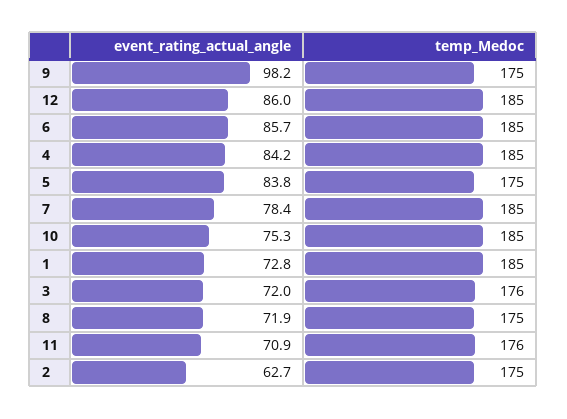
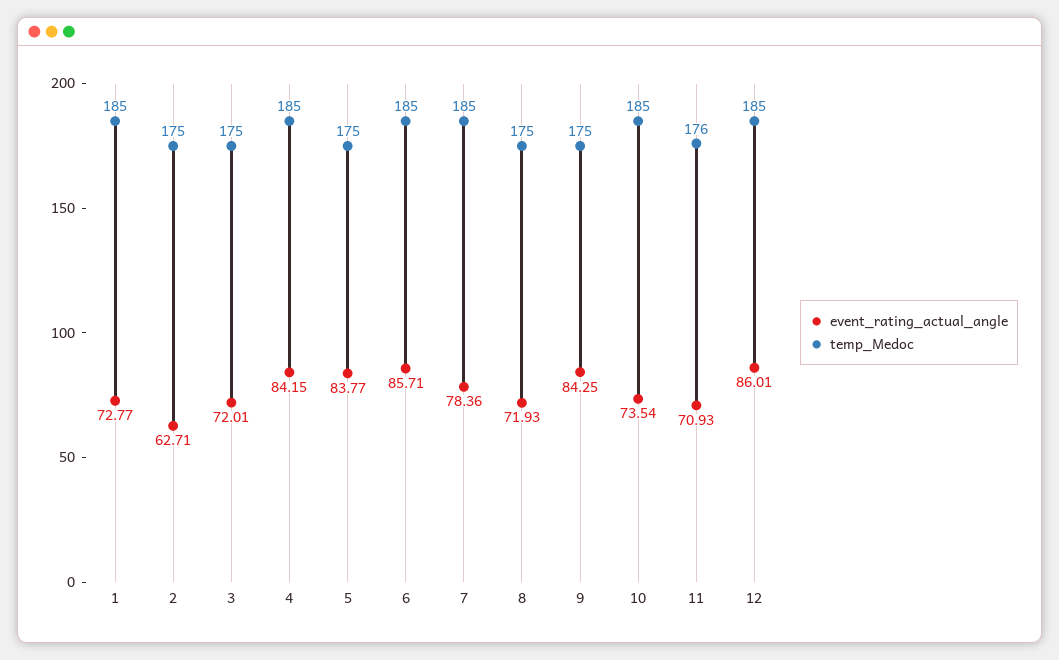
event_rating_actual_angle, 9: 98.2 -> 84.25
event_rating_actual_angle, 10: 75.3 -> 73.54
temp_Medoc, 3: 176 -> 175

